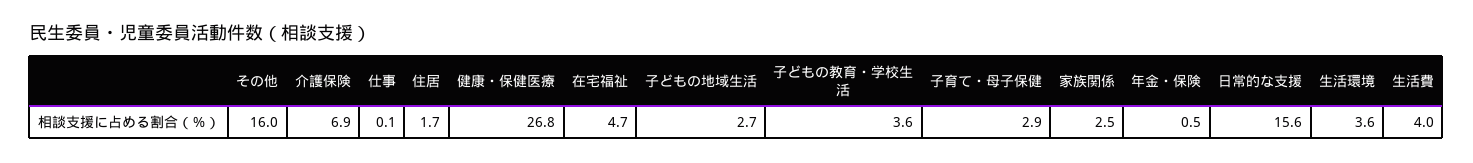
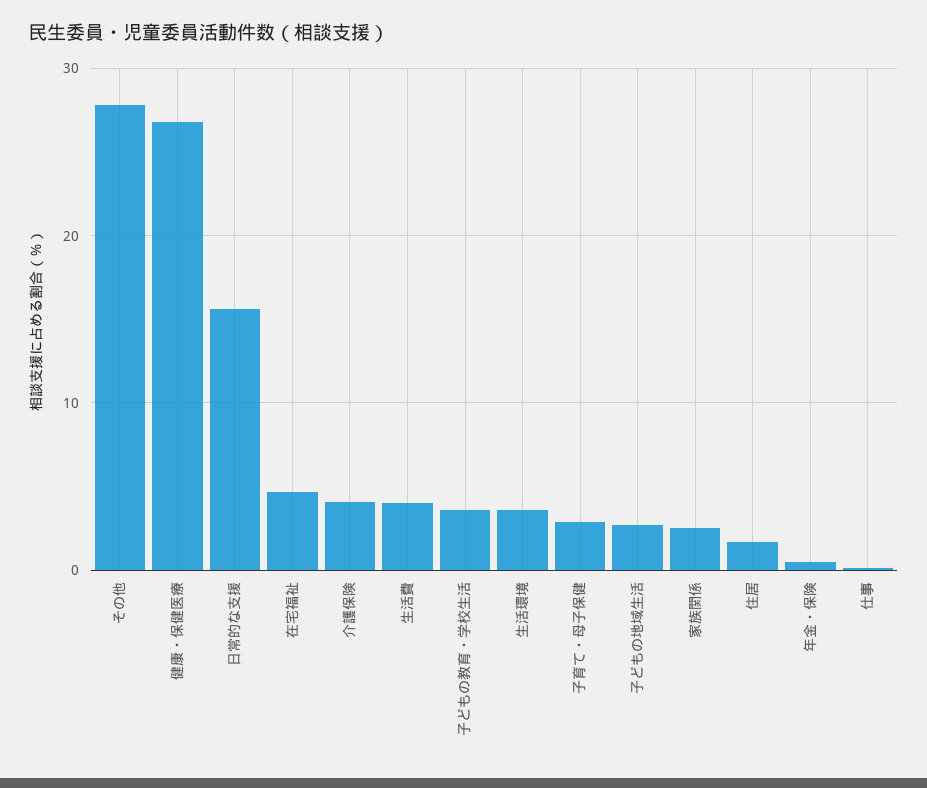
その他: 16 -> 28
介護保険: 6.9 -> 4

